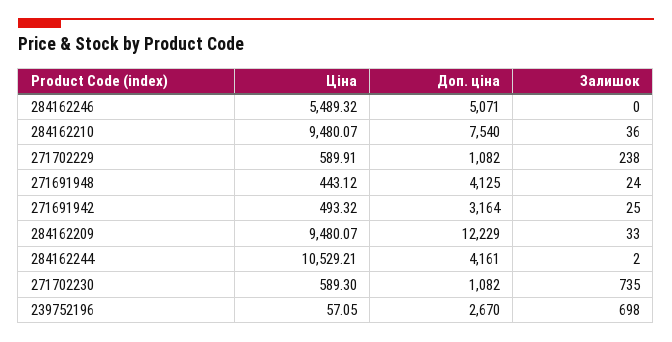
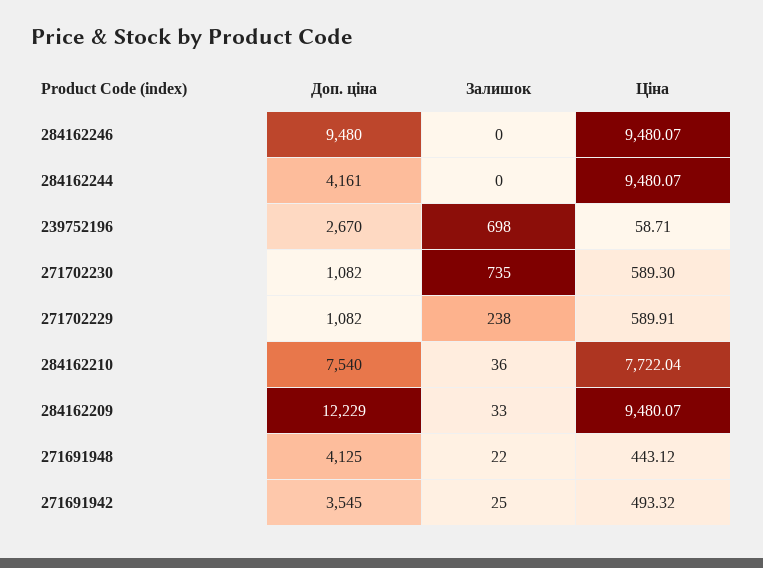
Ціна, 284162246: 5489.32 -> 9480.07
Доп. ціна, 284162246: 5071 -> 9480
Ціна, 284162210: 9480.07 -> 7722.04
Залишок, 271691948: 24 -> 22
Доп. ціна, 271691942: 3164 -> 3545
Ціна, 284162244: 10529.21 -> 9480.07
Залишок, 284162244: 2 -> 0
Ціна, 239752196: 57.05 -> 58.71

